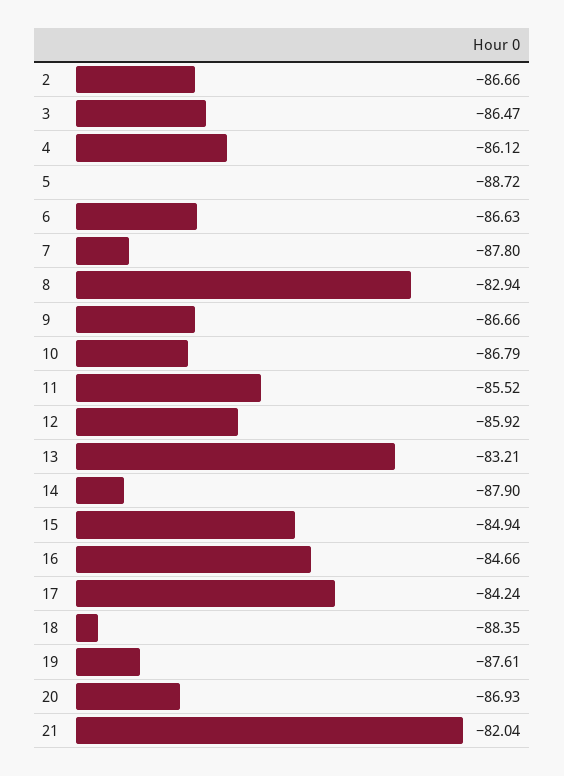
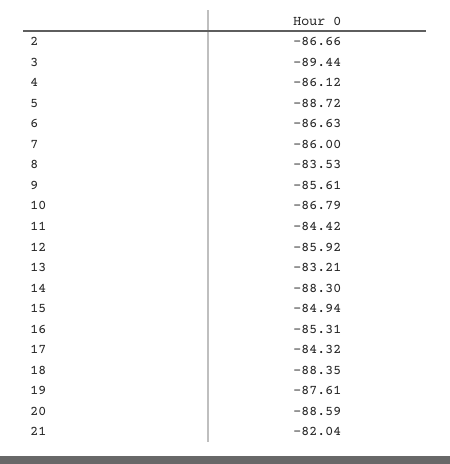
3: -86.47 -> -89.44
7: -87.8 -> -86
8: -82.94 -> -83.53
9: -86.66 -> -85.61
11: -85.52 -> -84.42
14: -87.9 -> -88.3
16: -84.66 -> -85.31
17: -84.24 -> -84.32
20: -86.93 -> -88.59

